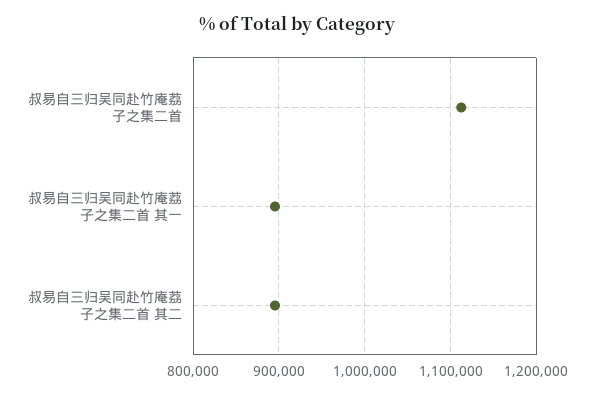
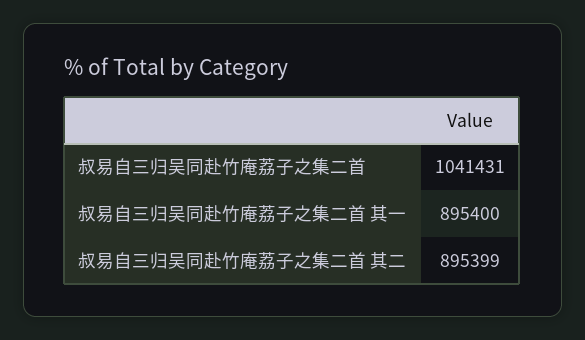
叔易自三归吴同赴竹庵荔子之集二首: 1110000 -> 1041431

